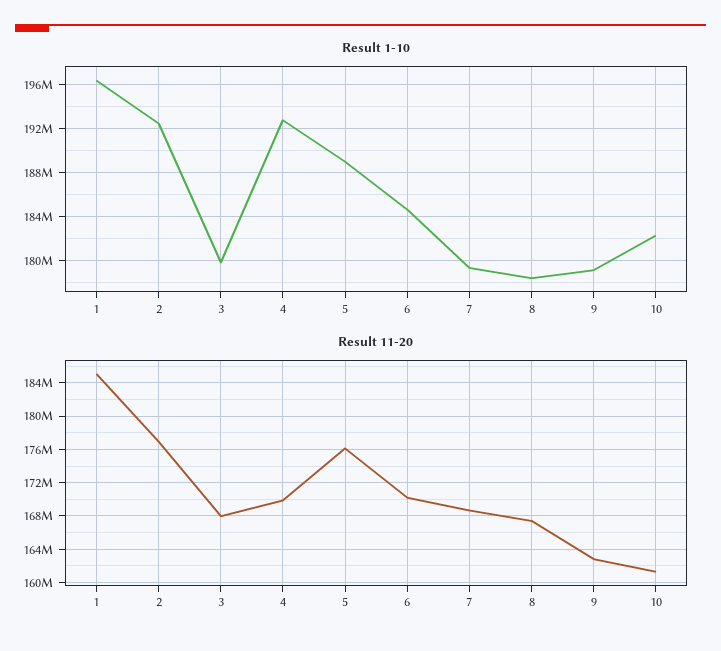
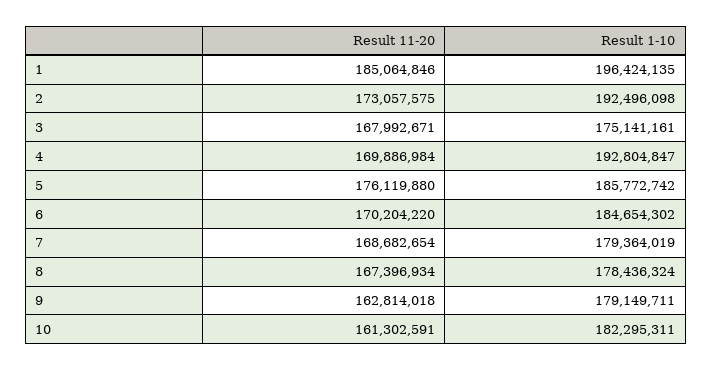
Result 1-10, 3: 180000000 -> 175141161
Result 1-10, 5: 189000000 -> 185772742
Result 11-20, 2: 177000000 -> 173057575

